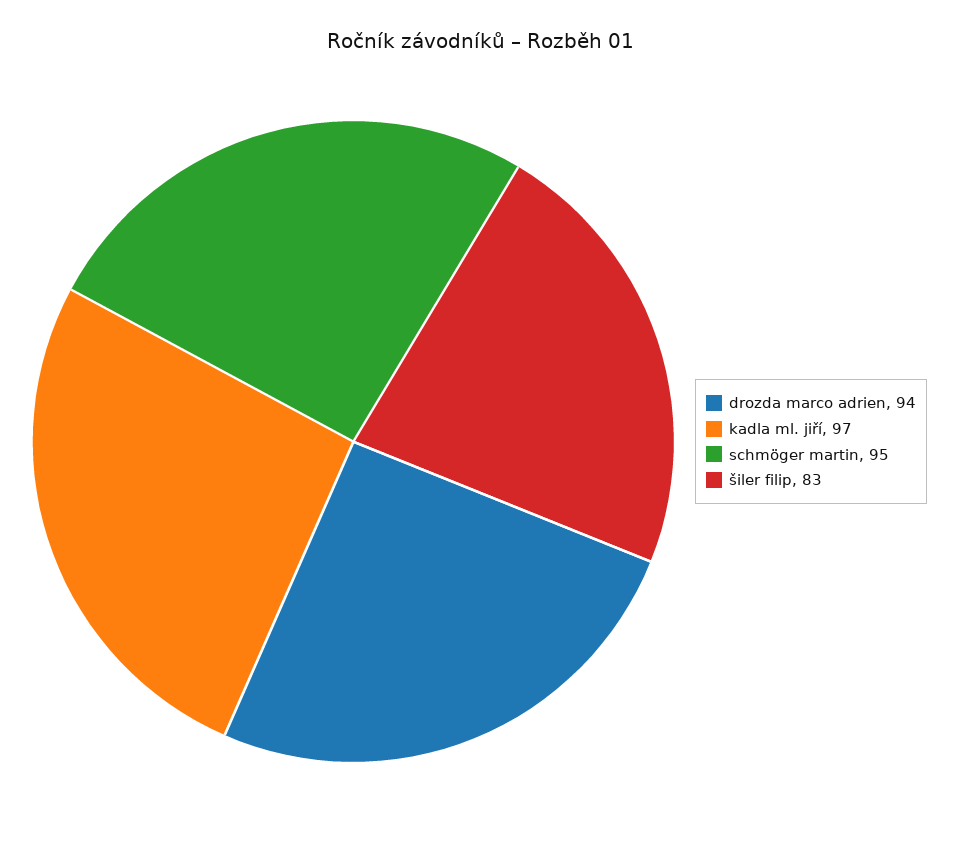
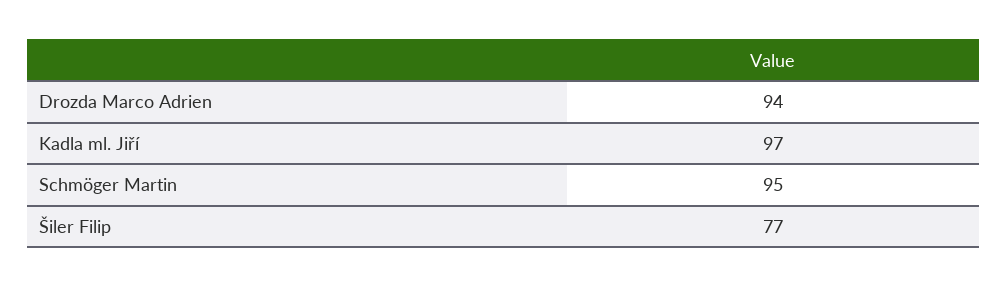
šiler filip: 83 -> 77

